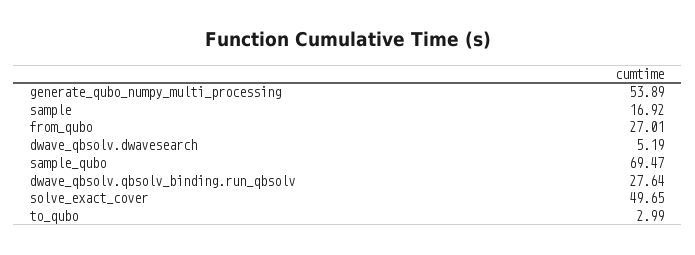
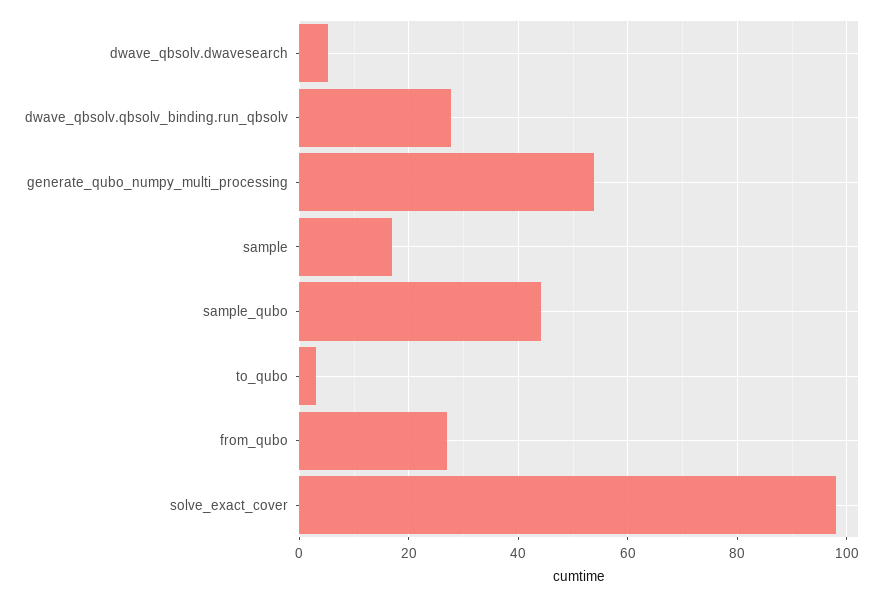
sample_qubo: 69.47 -> 44
solve_exact_cover: 49.65 -> 98

